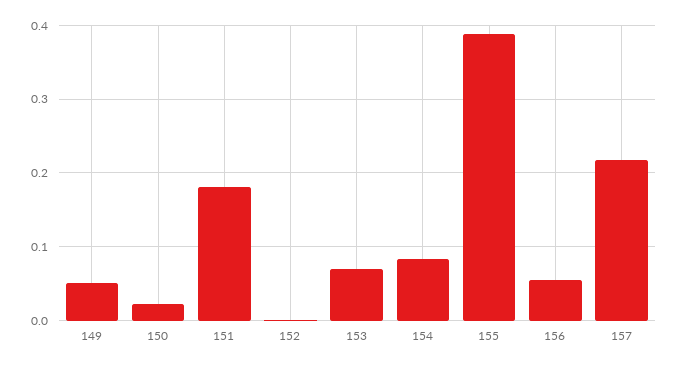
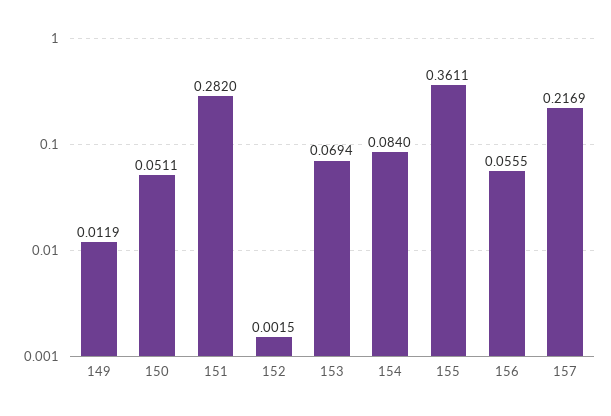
149: 0.05 -> 0.0119
150: 0.02 -> 0.0511
151: 0.18 -> 0.282
155: 0.39 -> 0.3611

